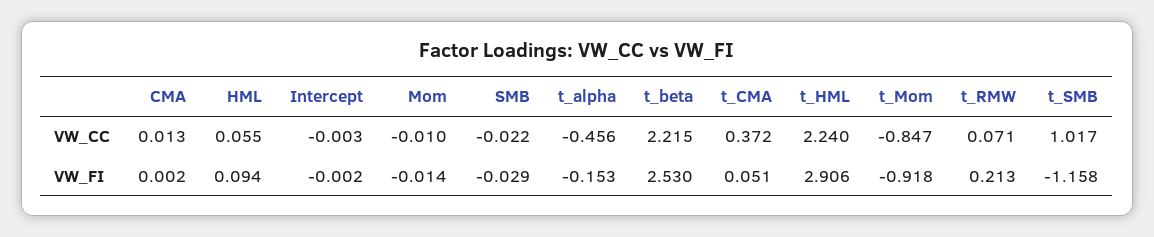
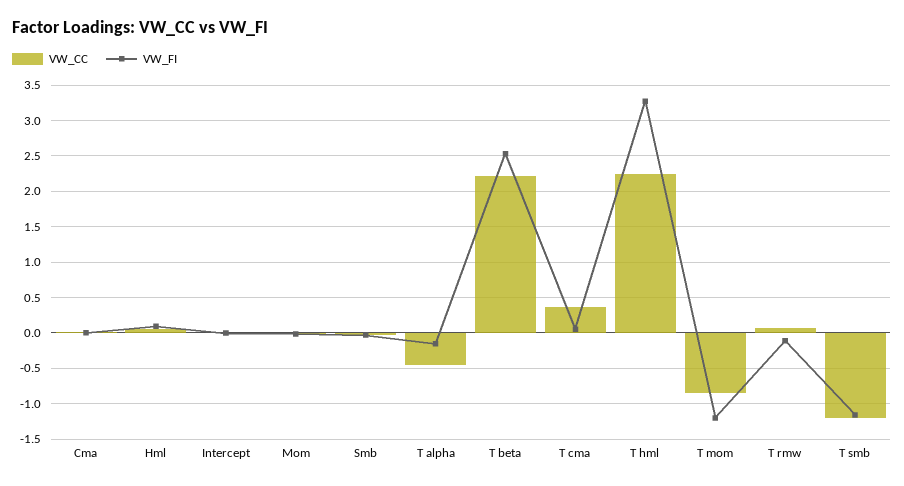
VW_CC, t_SMB: 1.017 -> -1.2
VW_FI, t_HML: 2.906 -> 3.3
VW_FI, t_Mom: -0.918 -> -1.2
VW_FI, t_RMW: 0.213 -> -0.1

